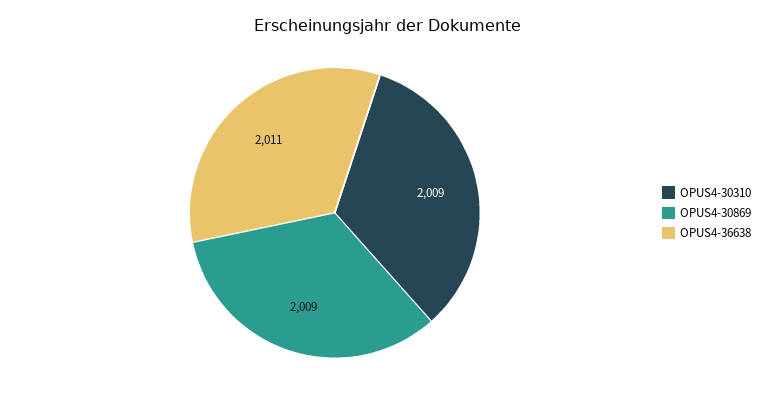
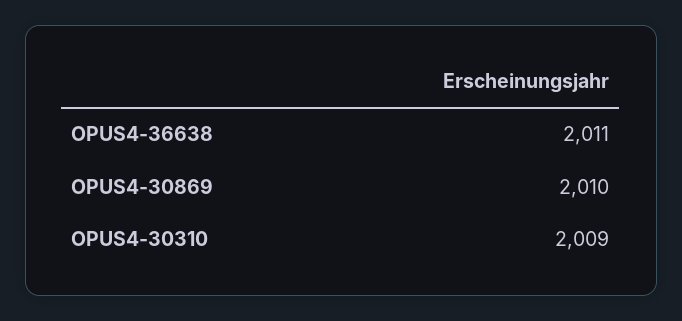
OPUS4-30869: 2009 -> 2010

